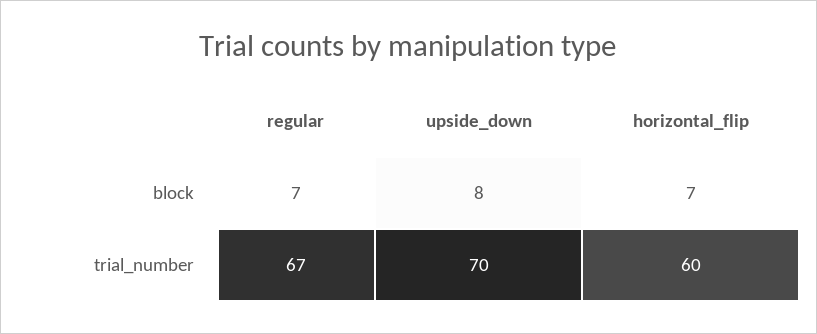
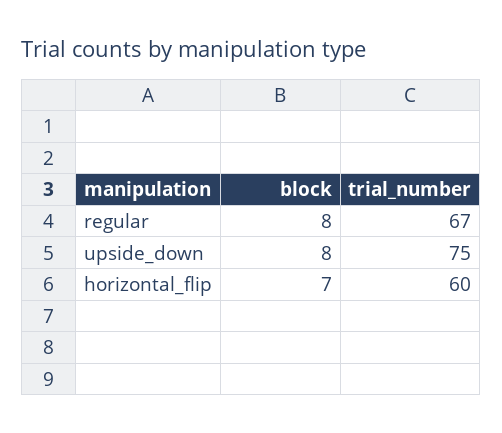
regular, block: 7 -> 8
upside_down, trial_number: 70 -> 75

